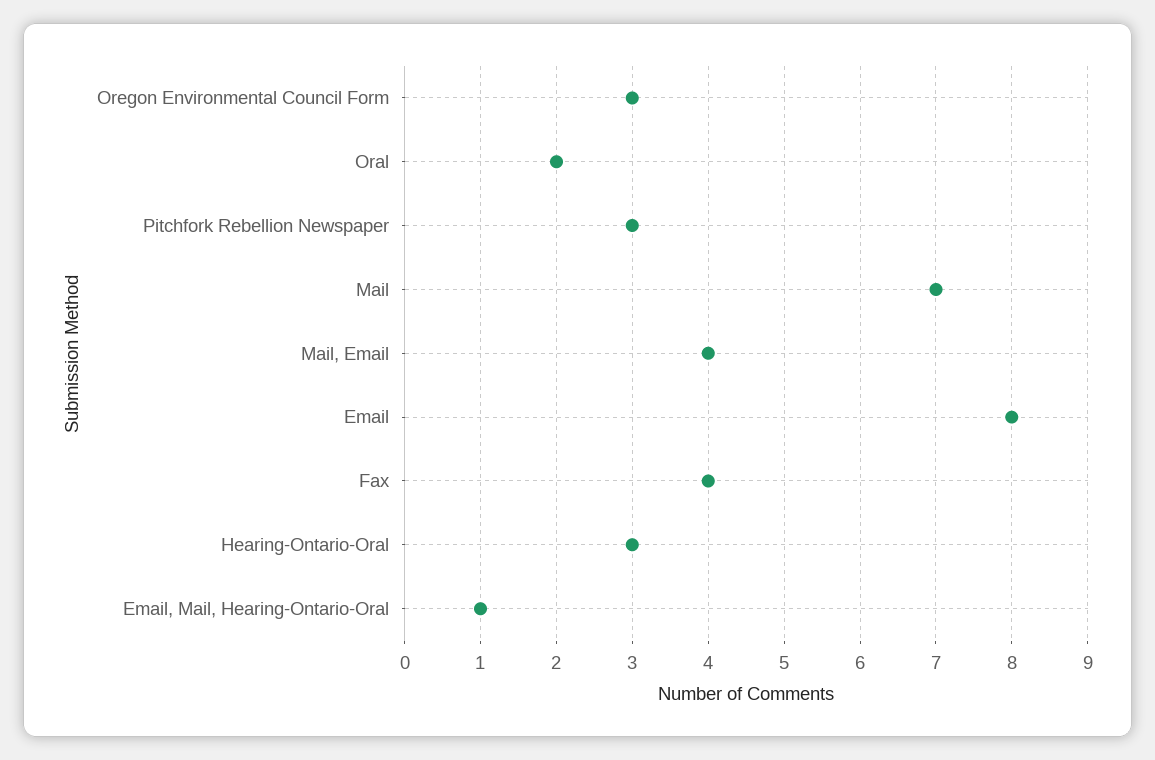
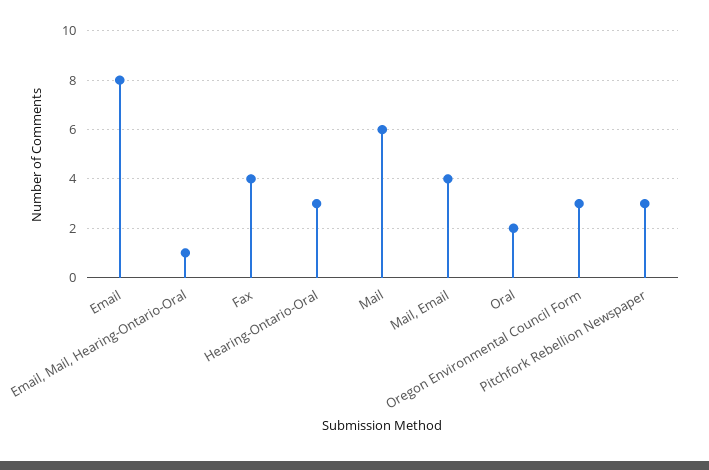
Mail: 7 -> 6

